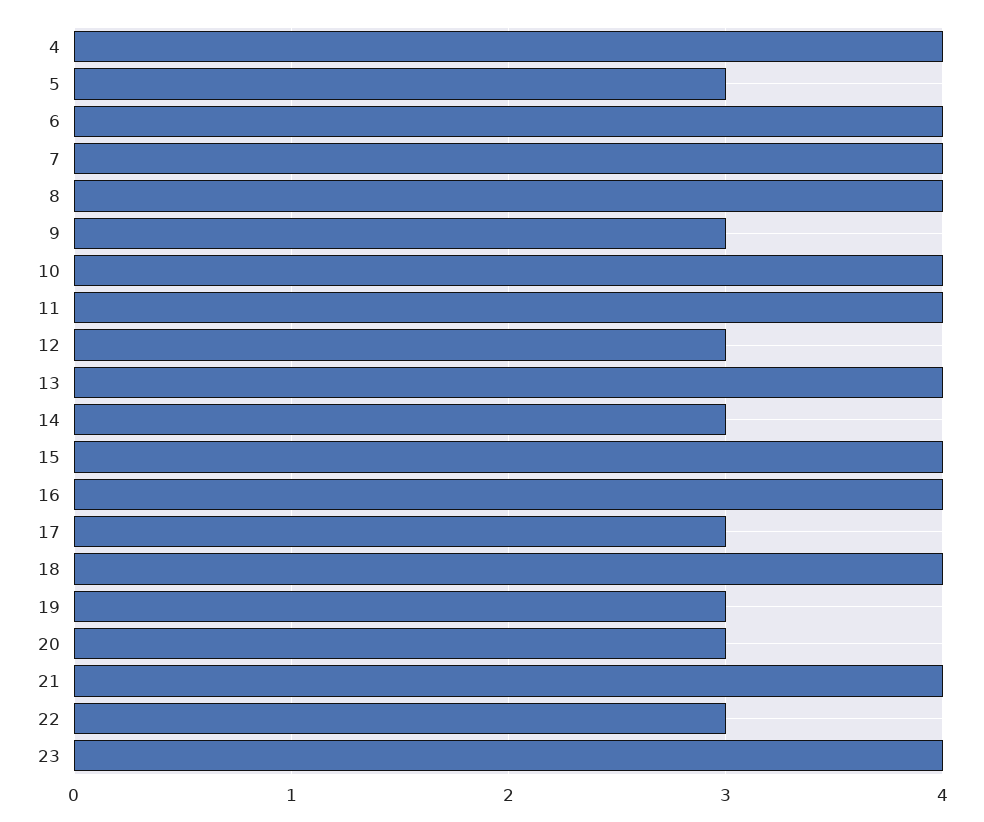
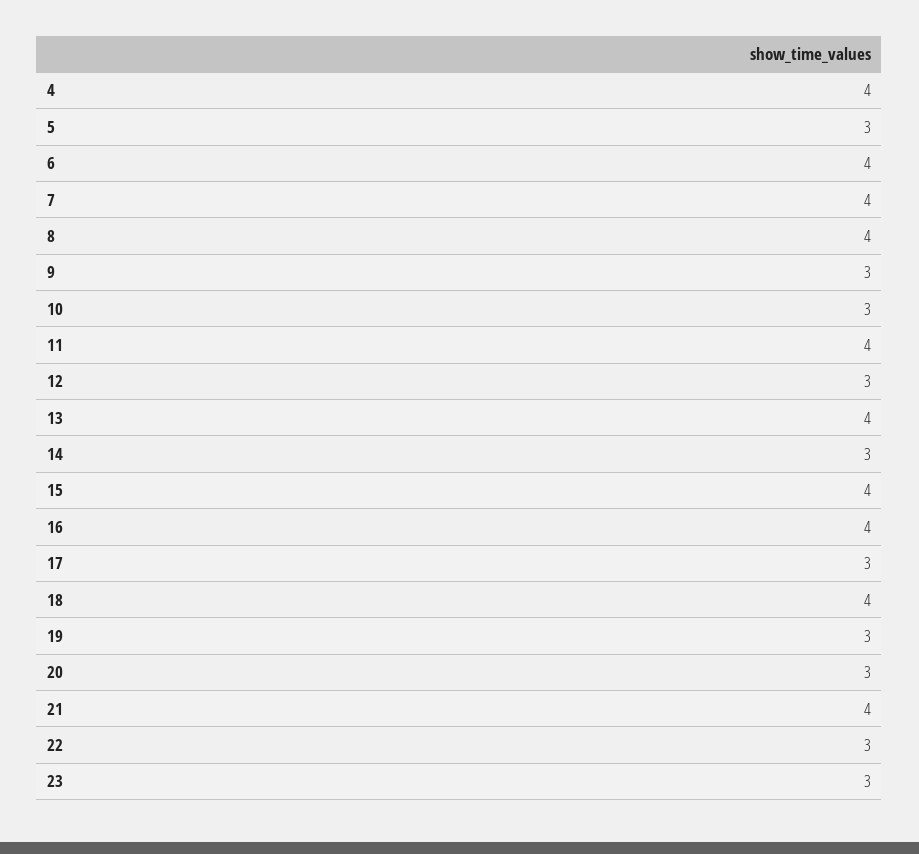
10: 4 -> 3
23: 4 -> 3

